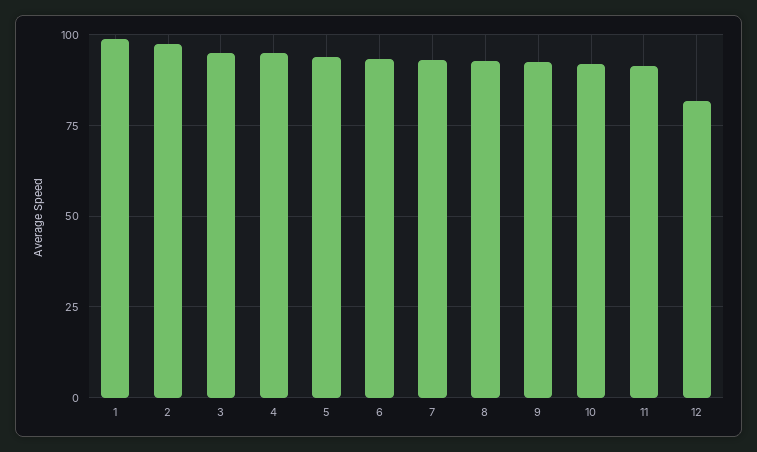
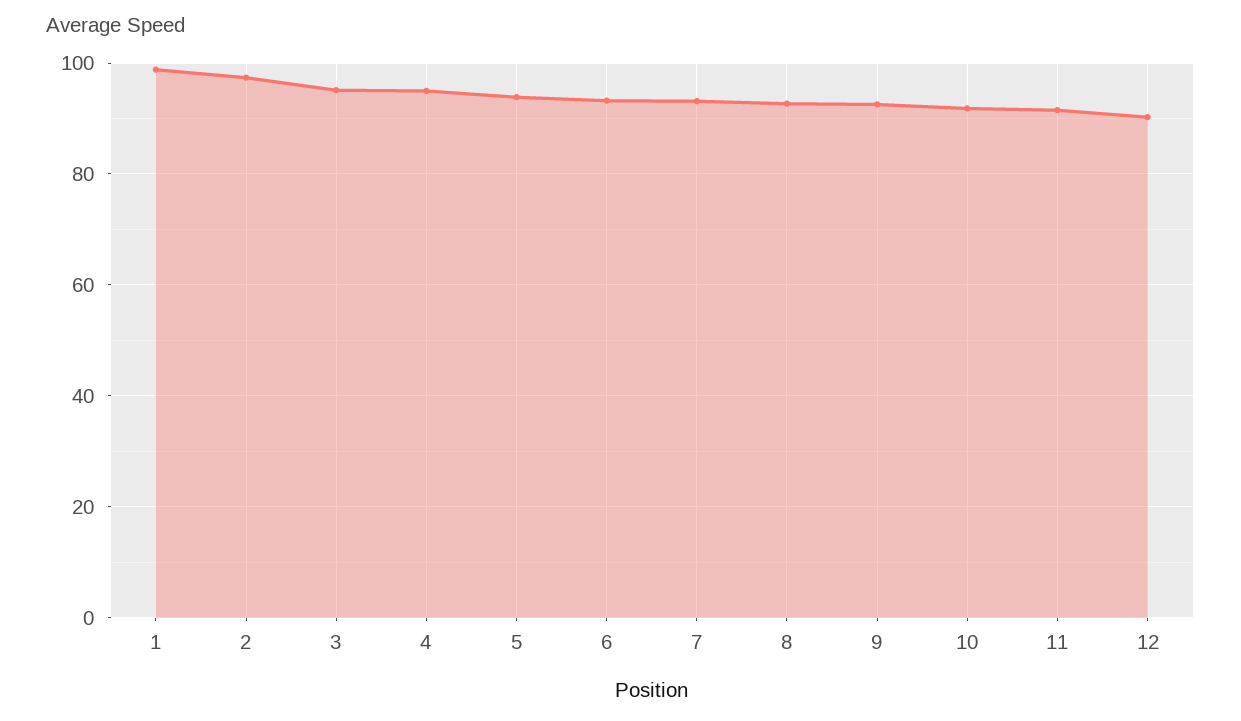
12: 82.5 -> 90

